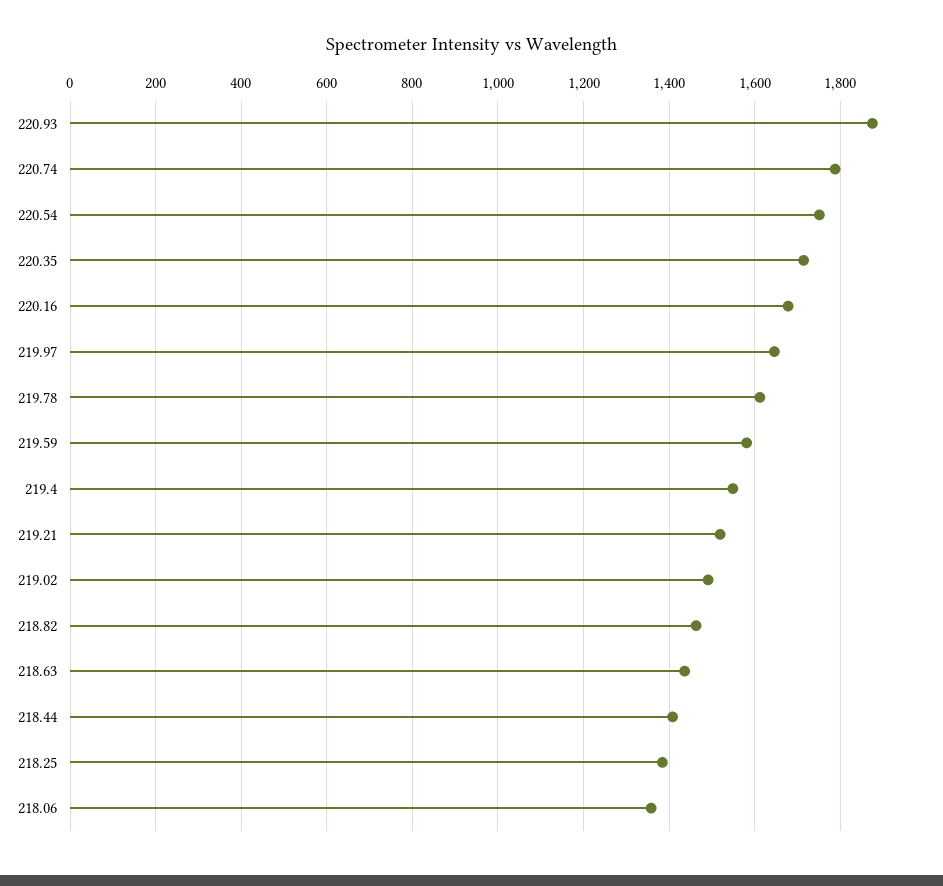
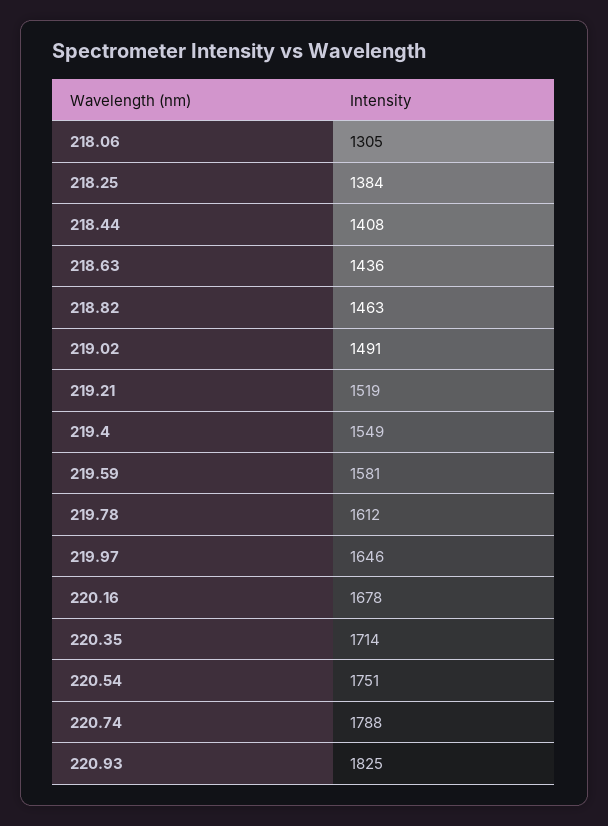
220.93: 1880 -> 1825
218.06: 1360 -> 1305

